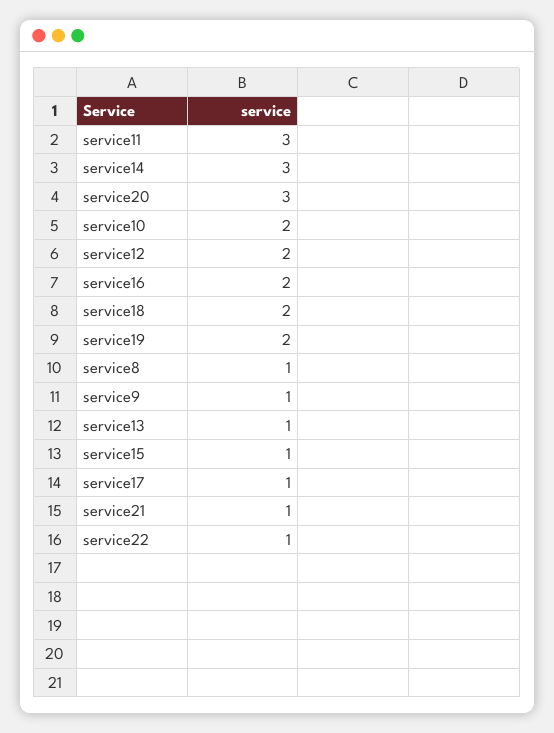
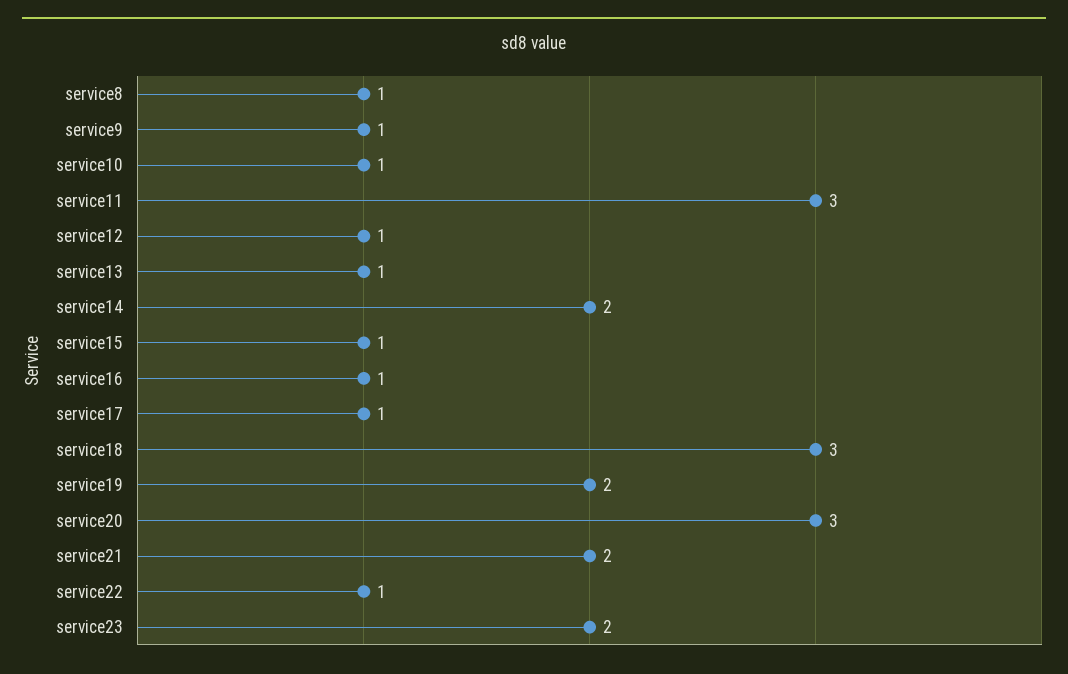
service14: 3 -> 2
service10: 2 -> 1
service12: 2 -> 1
service16: 2 -> 1
service18: 2 -> 3
service21: 1 -> 2
service23: none -> 2

